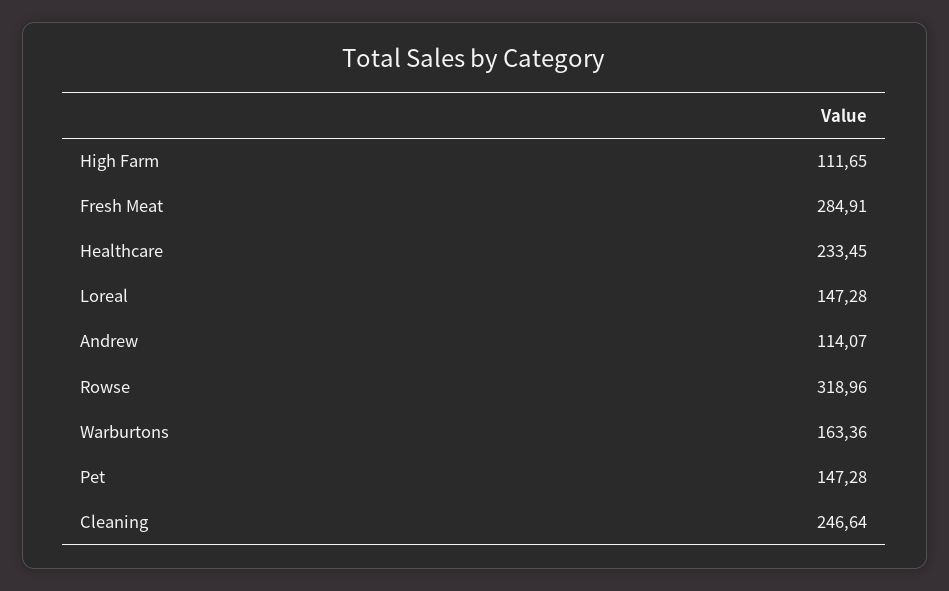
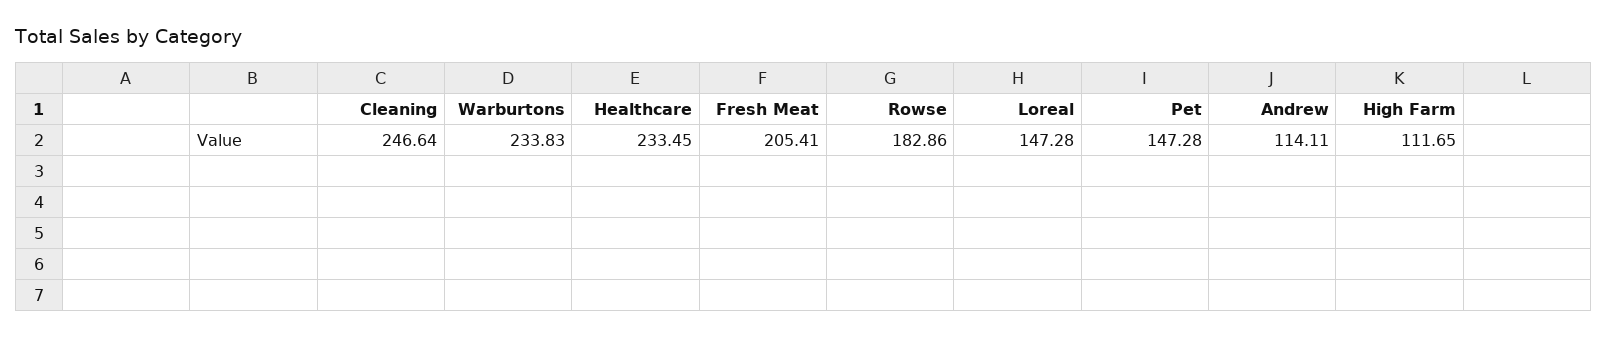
Fresh Meat: 284.91 -> 205.41
Andrew: 114.07 -> 114.11
Rowse: 318.96 -> 182.86
Warburtons: 163.36 -> 233.83

